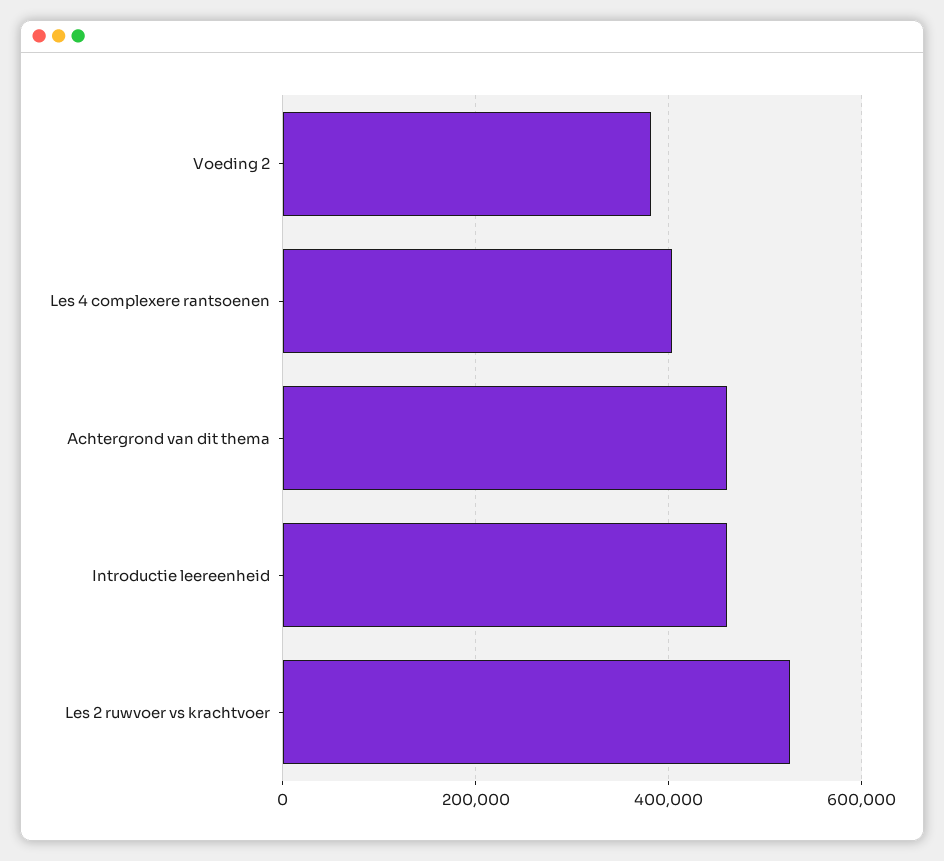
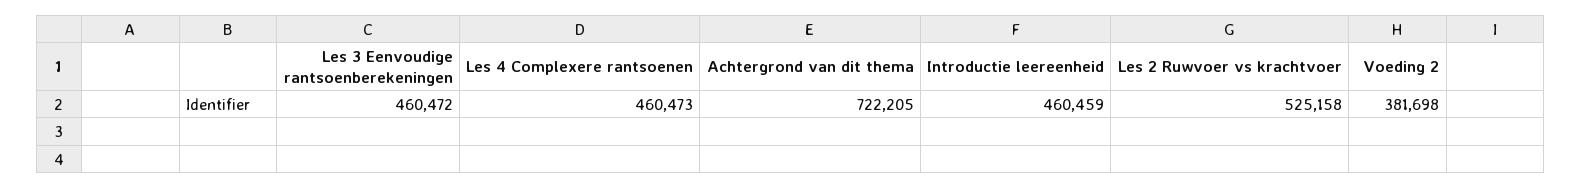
Les 4 complexere rantsoenen: 400000 -> 460473
Achtergrond van dit thema: 460000 -> 722205
Les 3 Eenvoudige rantsoenberekeningen: none -> 460472

